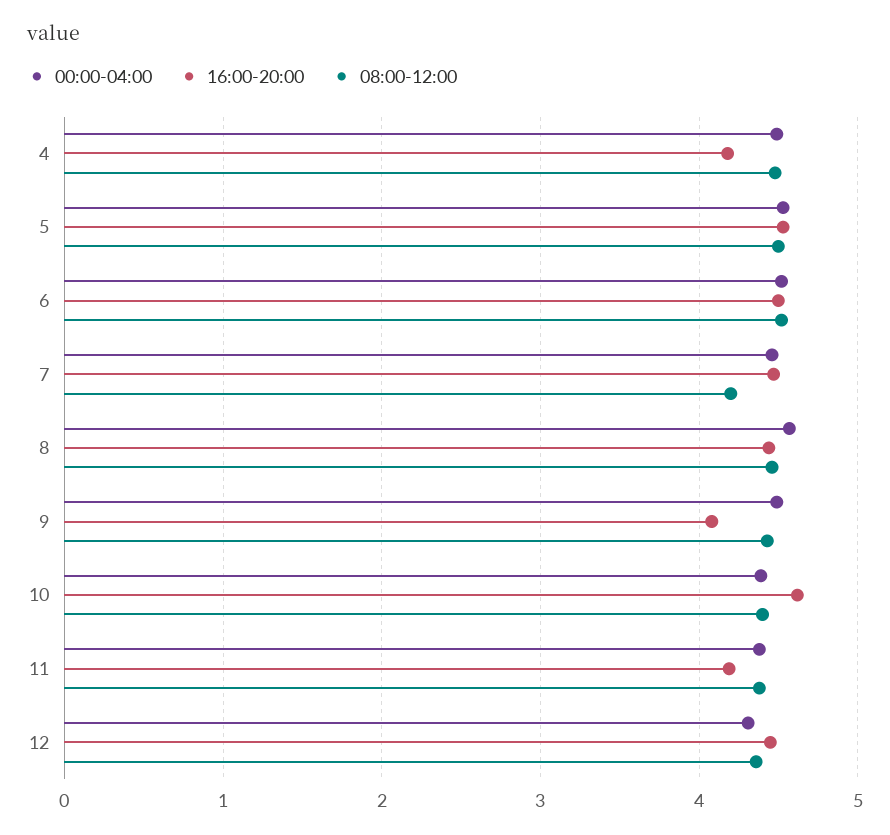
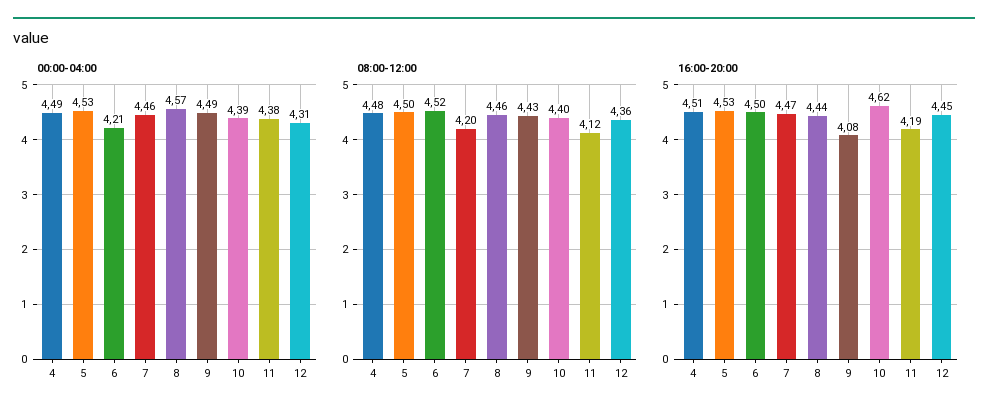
16:00-20:00, 4: 4.2 -> 4.51
00:00-04:00, 6: 4.5 -> 4.21
08:00-12:00, 11: 4.4 -> 4.12

